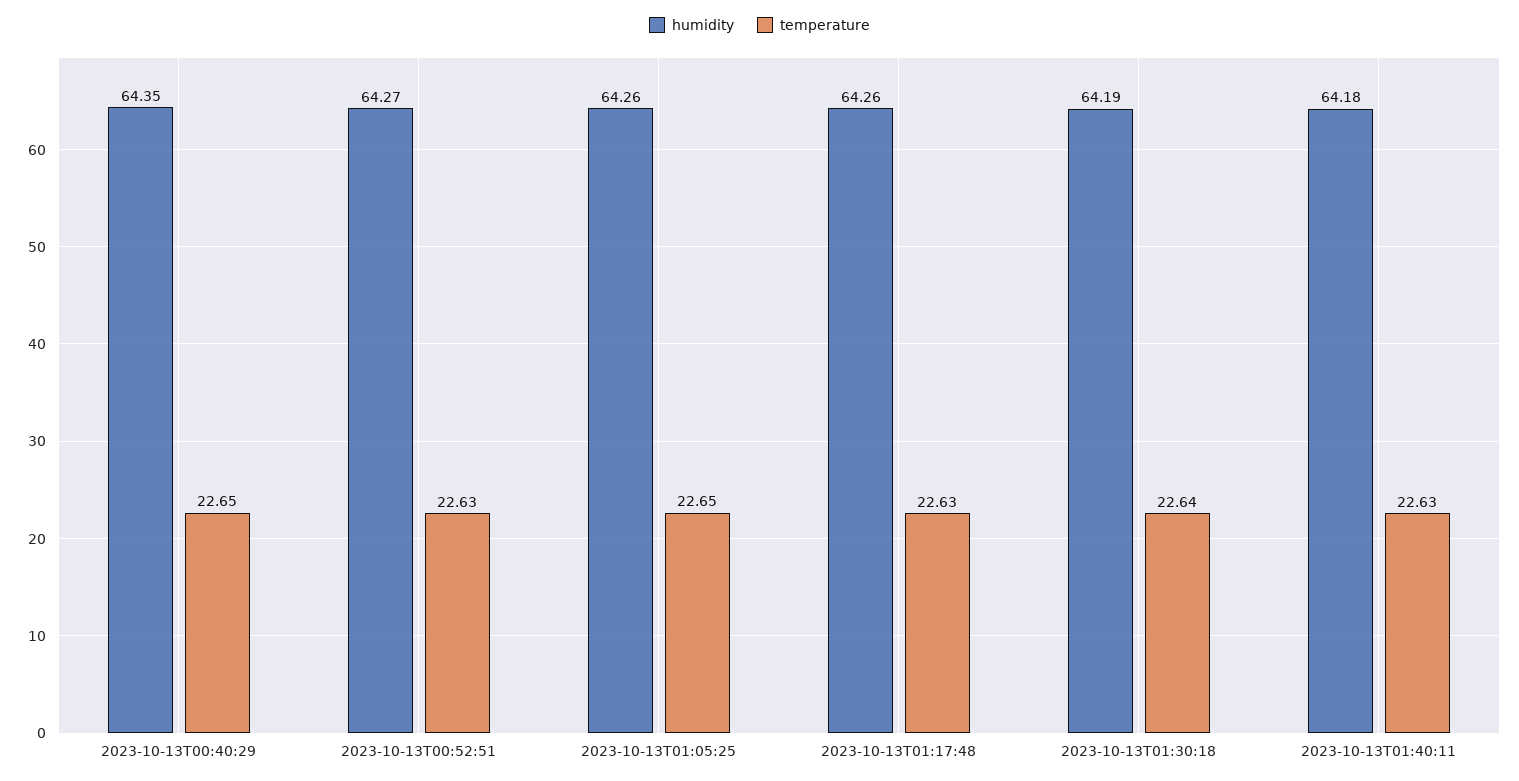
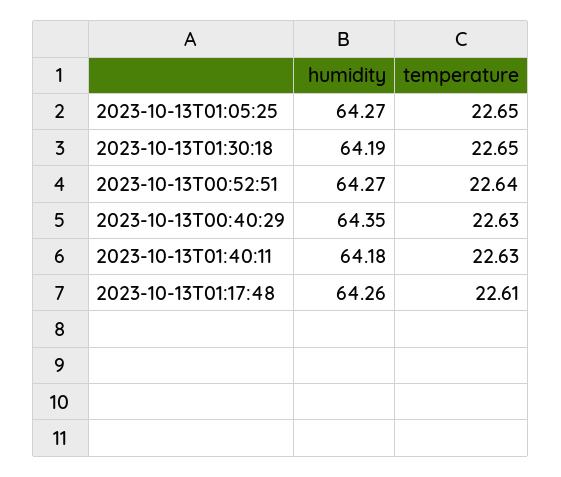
temperature, 2023-10-13T00:40:29: 22.65 -> 22.63
temperature, 2023-10-13T00:52:51: 22.63 -> 22.64
humidity, 2023-10-13T01:05:25: 64.26 -> 64.27
temperature, 2023-10-13T01:17:48: 22.63 -> 22.61
temperature, 2023-10-13T01:30:18: 22.64 -> 22.65

